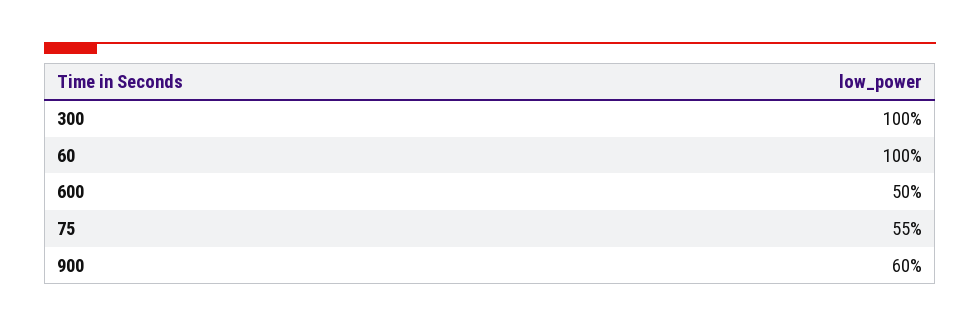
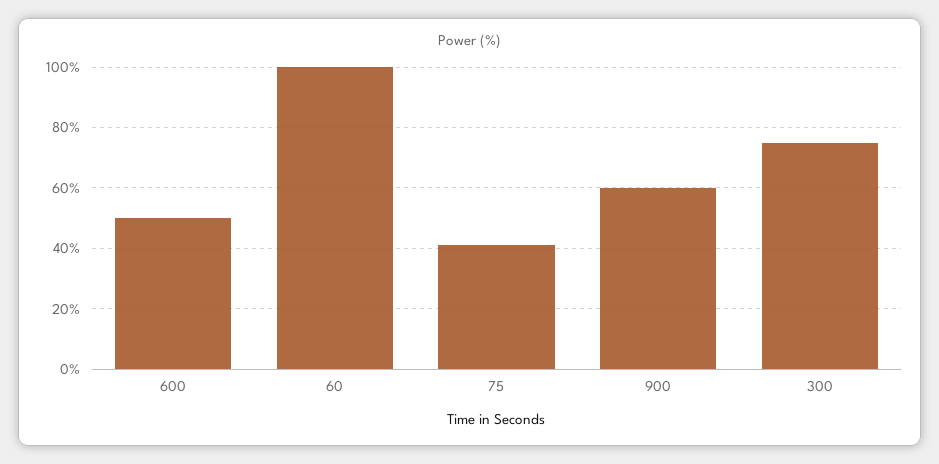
300: 100 -> 75
75: 55 -> 40

